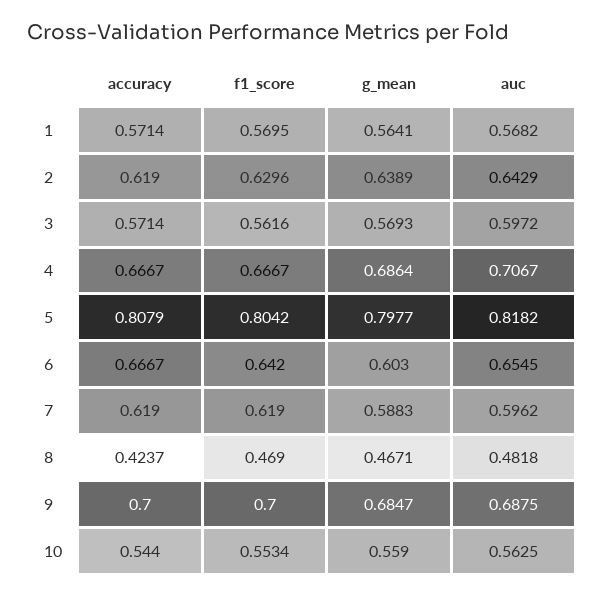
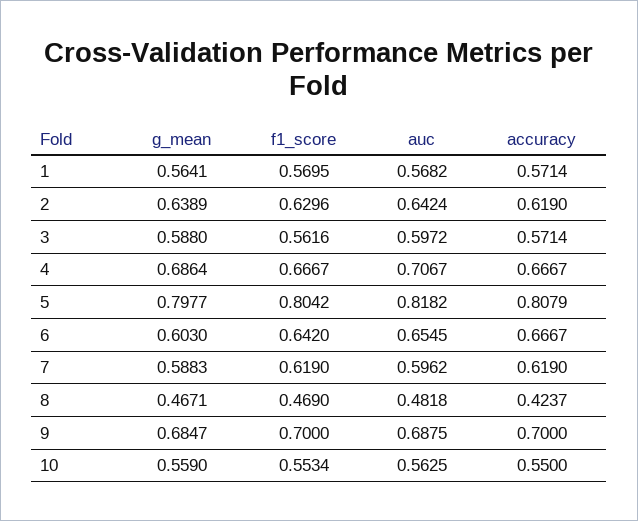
auc, 2: 0.6429 -> 0.6424
g_mean, 3: 0.5693 -> 0.588
accuracy, 10: 0.544 -> 0.55

